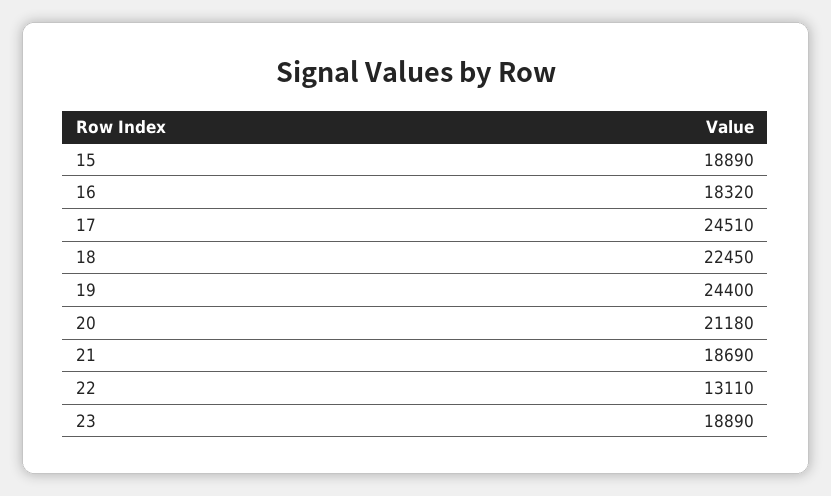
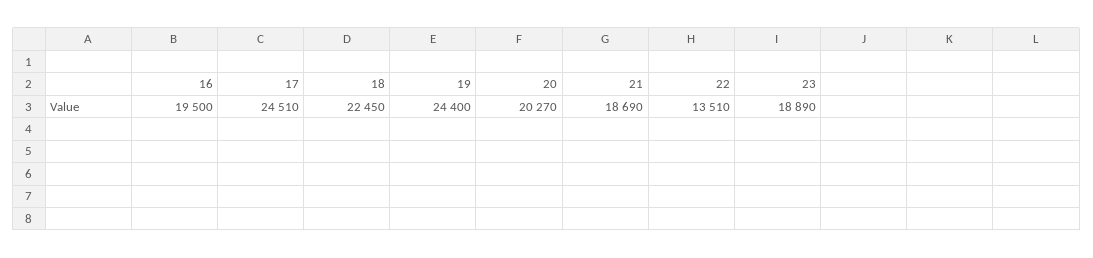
15: 18890 -> none
16: 18320 -> 19500
20: 21180 -> 20270
22: 13110 -> 13510

